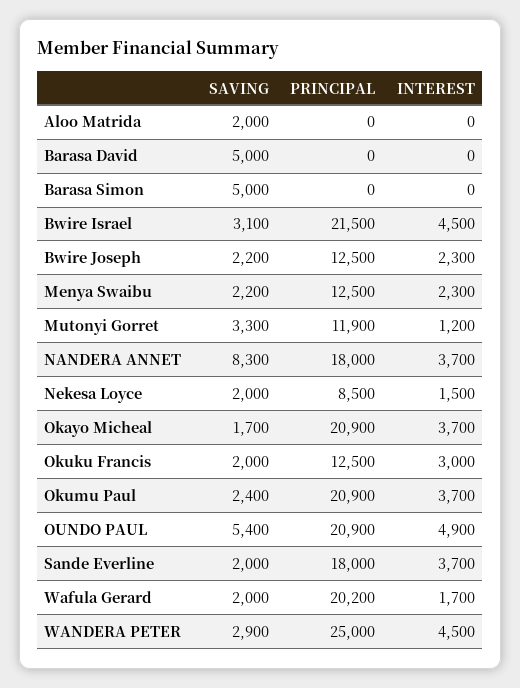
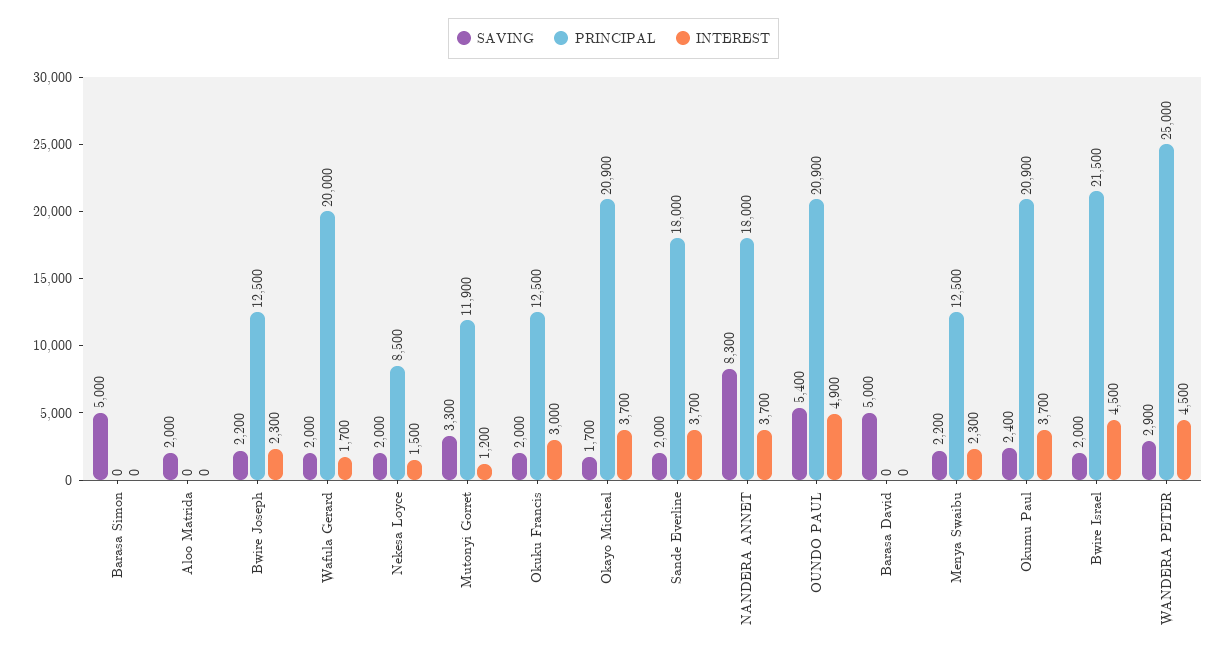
SAVING, Bwire Israel: 3100 -> 2000
PRINCIPAL, Wafula Gerard: 20200 -> 20000

